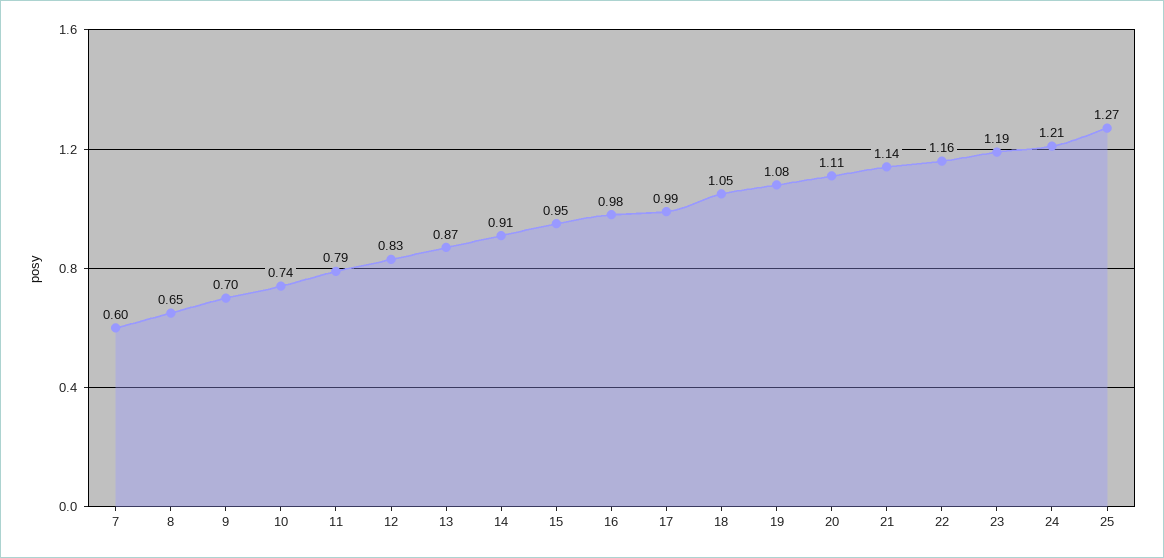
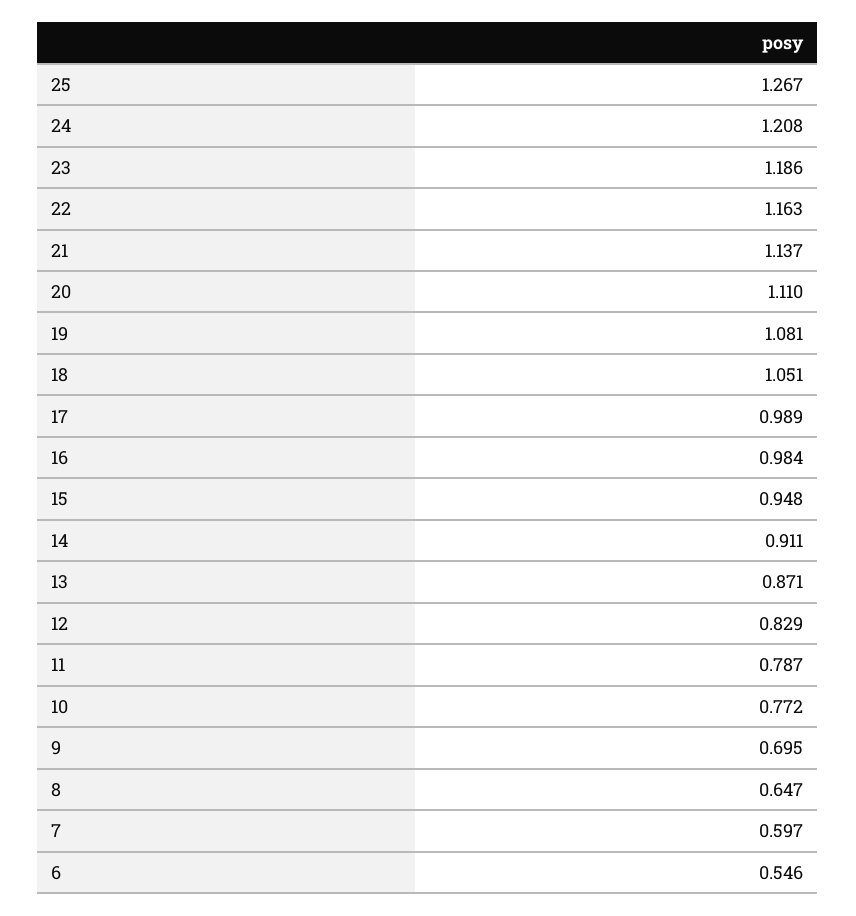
10: 0.74 -> 0.772
6: none -> 0.546

